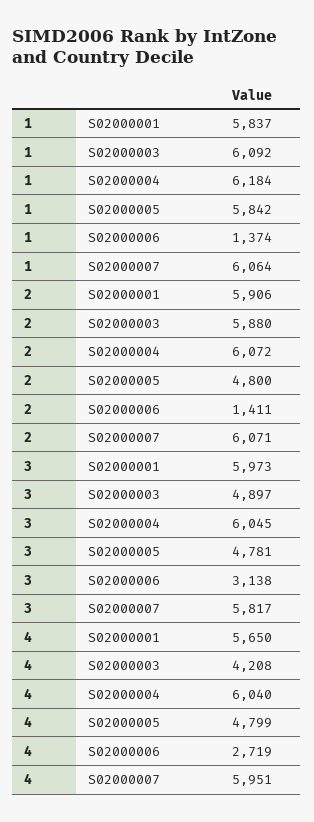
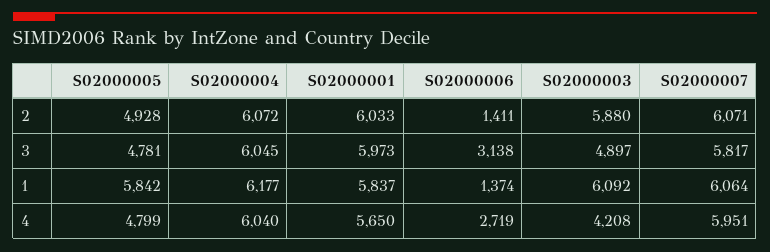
1, S02000004: 6184 -> 6177
2, S02000001: 5906 -> 6033
2, S02000005: 4800 -> 4928

